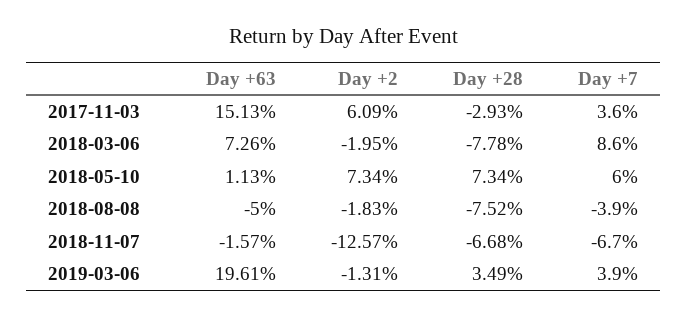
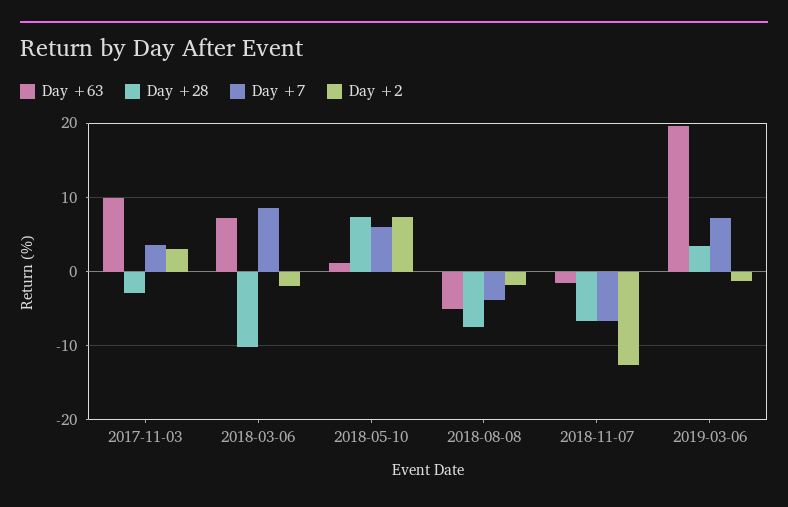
Day +63, 2017-11-03: 15.13 -> 10
Day +2, 2017-11-03: 6.09 -> 3
Day +28, 2018-03-06: -7.78 -> -10
Day +7, 2019-03-06: 3.9 -> 7

